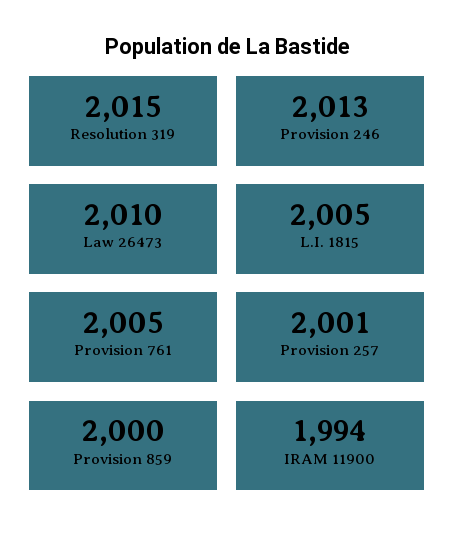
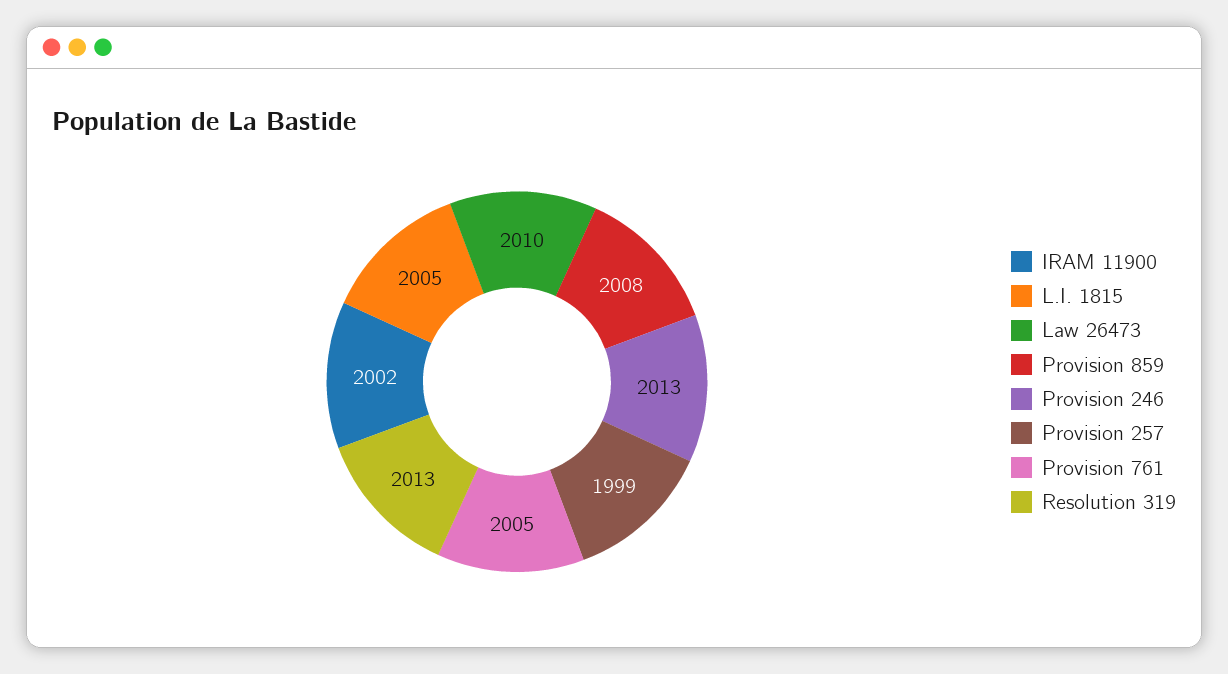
Resolution 319: 2015 -> 2013
Provision 257: 2001 -> 1999
Provision 859: 2000 -> 2008
IRAM 11900: 1994 -> 2002

